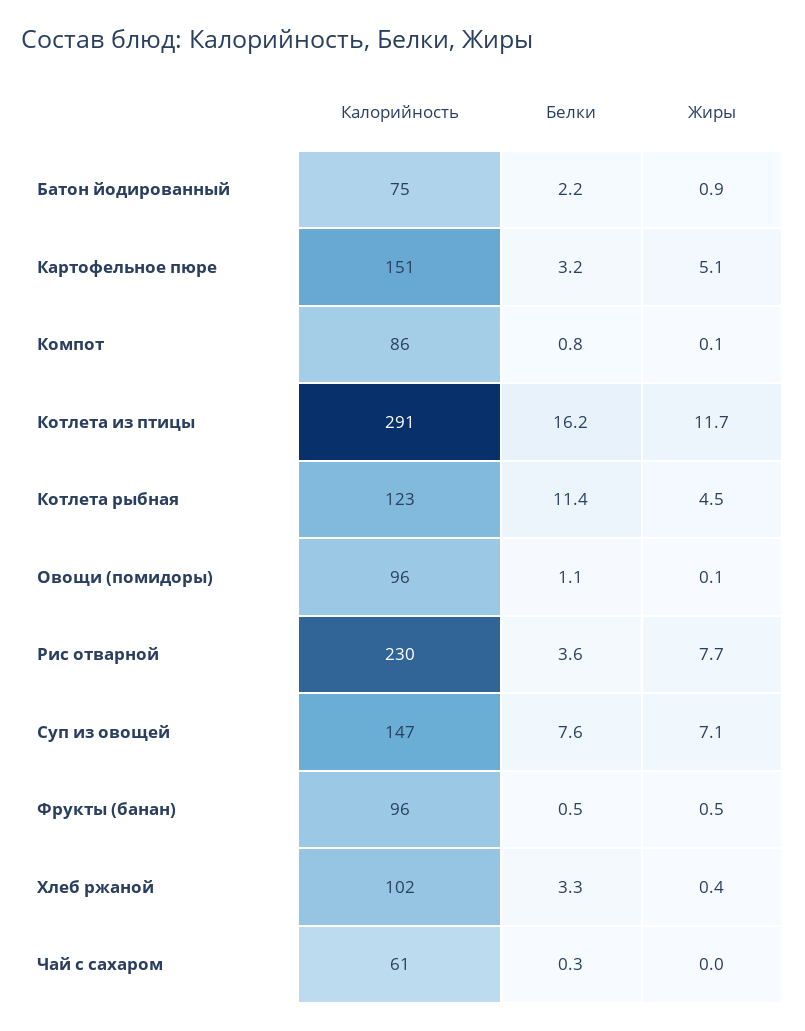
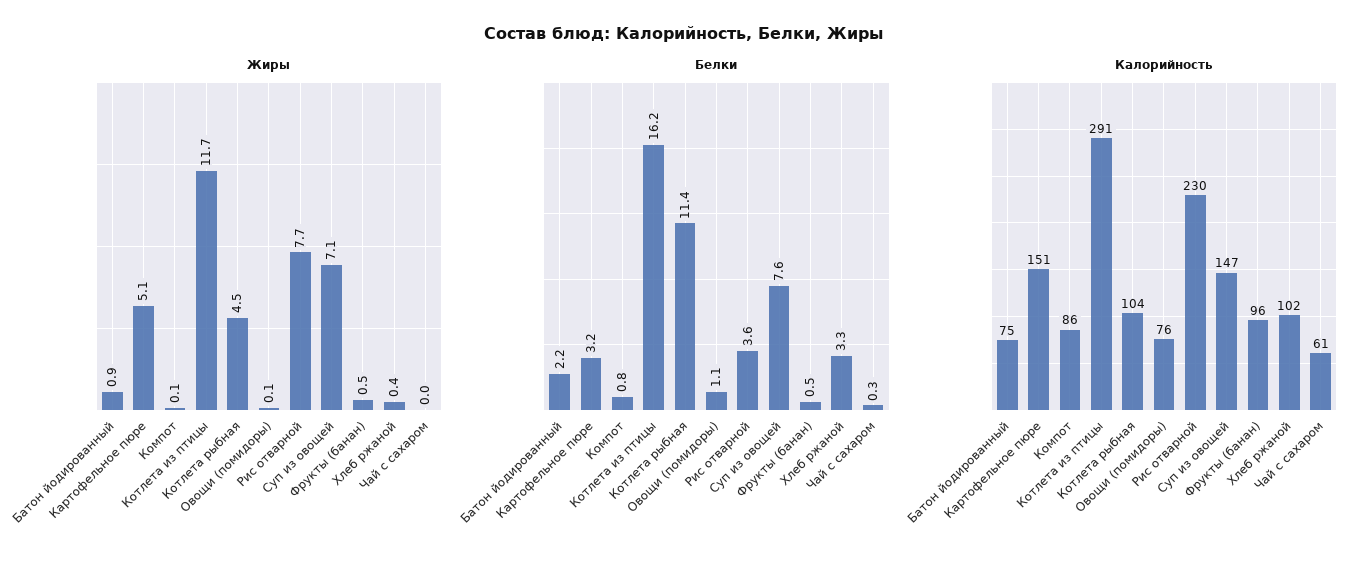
Калорийность, Котлета рыбная: 123 -> 104
Калорийность, Овощи (помидоры): 96 -> 76

